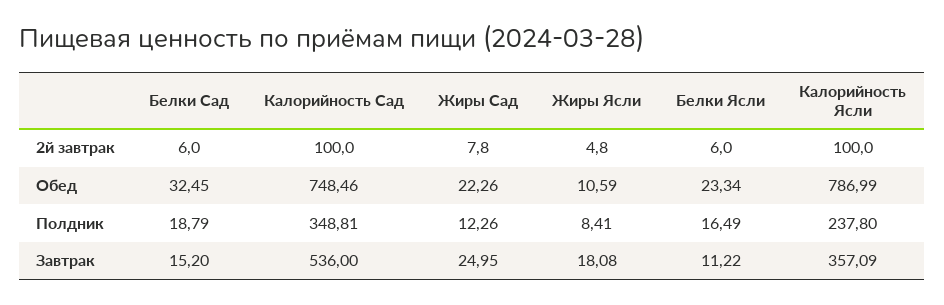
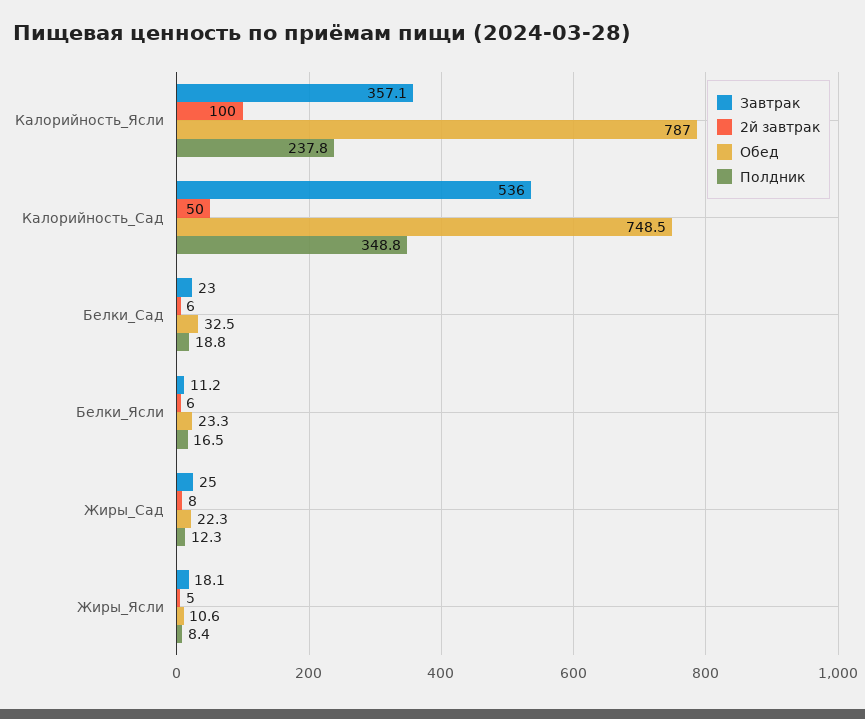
2й завтрак, Калорийность Сад: 100 -> 50
Завтрак, Белки Сад: 15.2 -> 23

